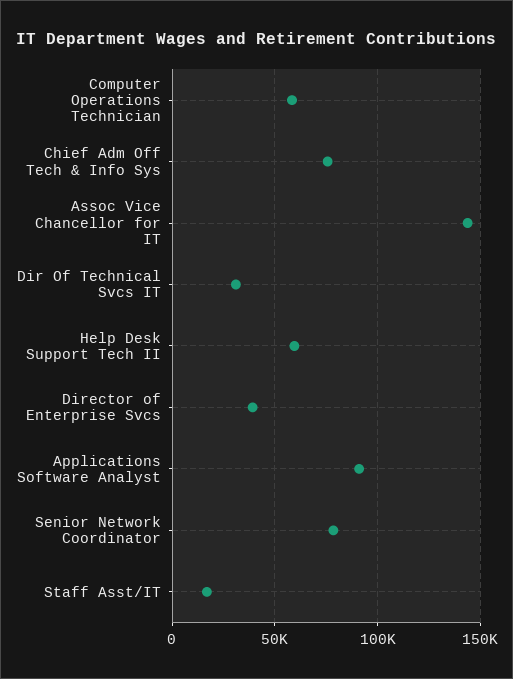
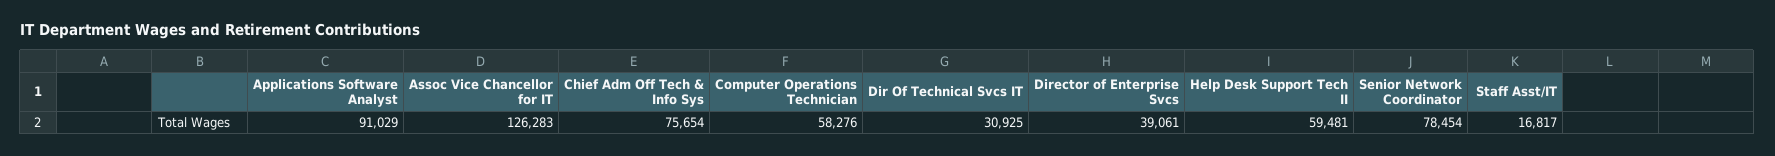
Assoc Vice Chancellor for IT: 145000 -> 126283

